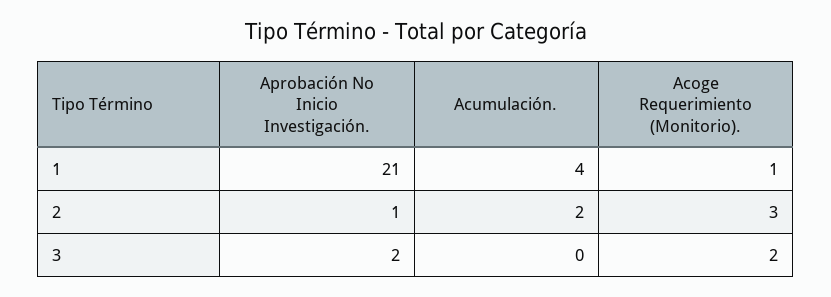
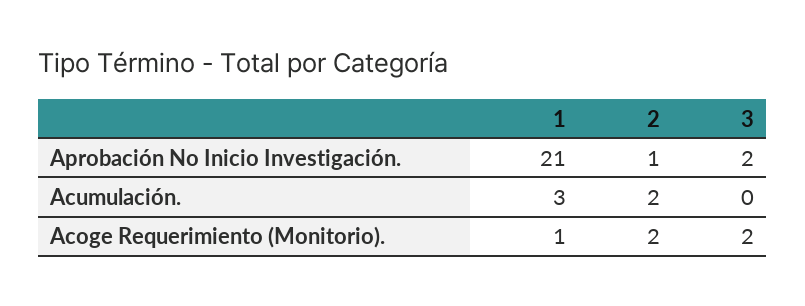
Acumulación., 1: 4 -> 3
Acoge Requerimiento (Monitorio)., 2: 3 -> 2

